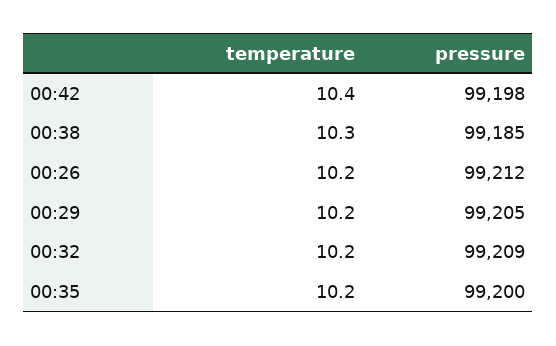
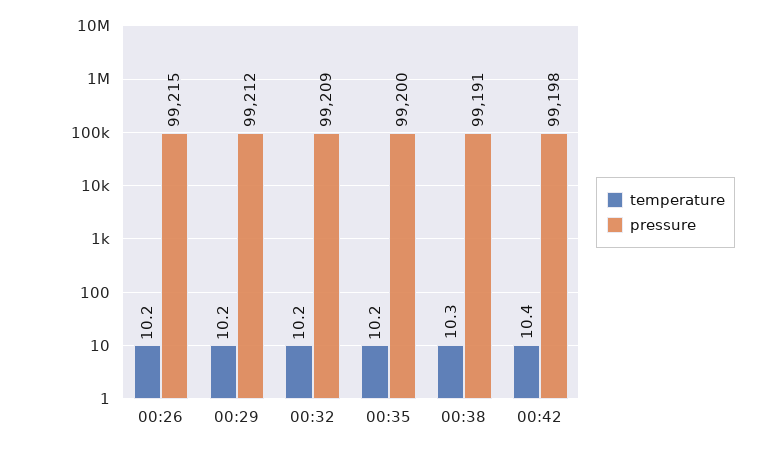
pressure, 00:38: 99185 -> 99191
pressure, 00:26: 99212 -> 99215
pressure, 00:29: 99205 -> 99212

